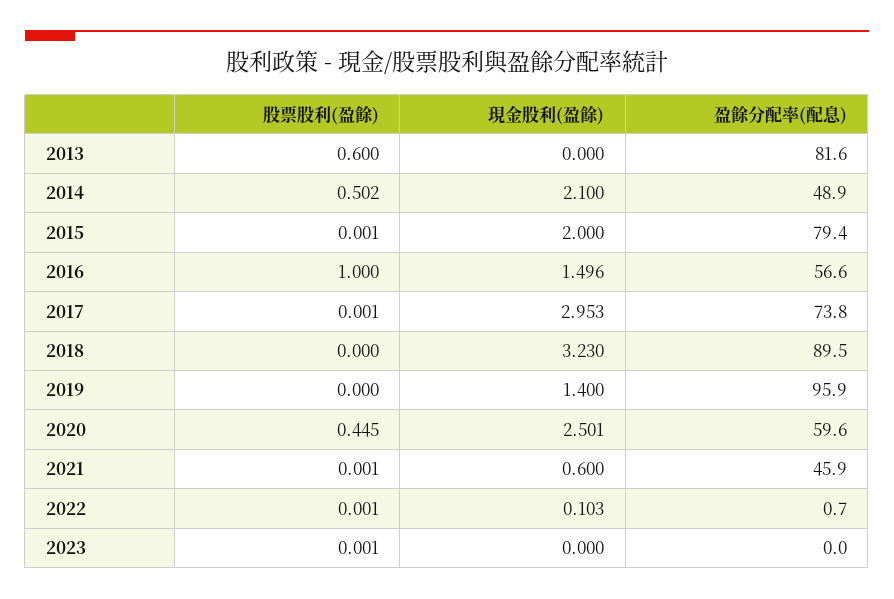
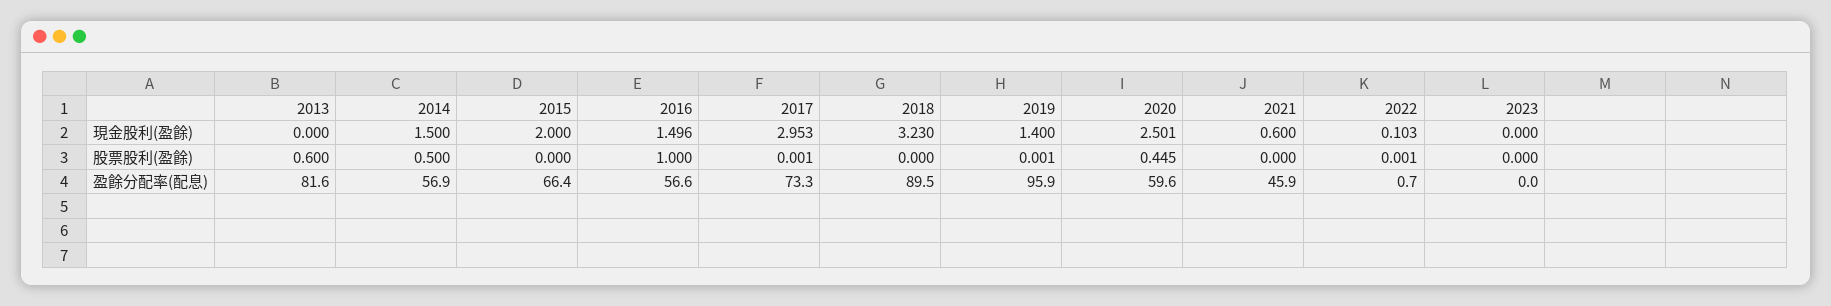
股票股利(盈餘), 2014: 0.502 -> 0.5
現金股利(盈餘), 2014: 2.1 -> 1.5
盈餘分配率(配息), 2014: 48.9 -> 56.9
股票股利(盈餘), 2015: 0.001 -> 0
盈餘分配率(配息), 2015: 79.4 -> 66.4
盈餘分配率(配息), 2017: 73.8 -> 73.3
股票股利(盈餘), 2019: 0 -> 0.001
股票股利(盈餘), 2021: 0.001 -> 0
股票股利(盈餘), 2023: 0.001 -> 0

